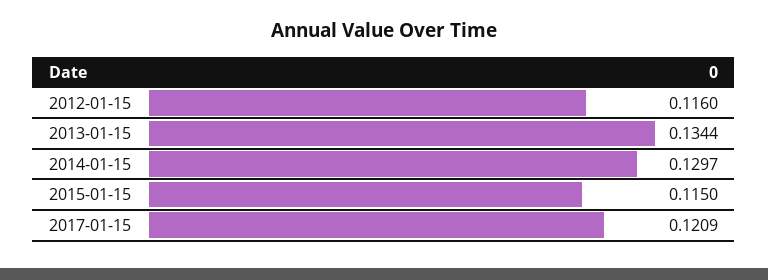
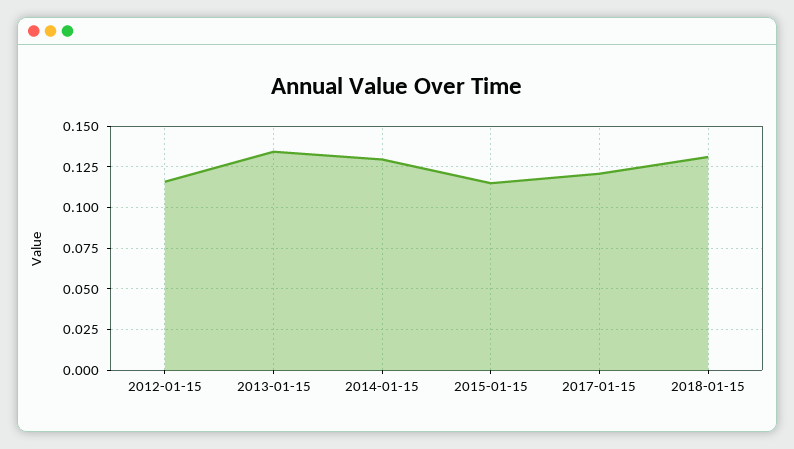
2018-01-15: none -> 0.13

